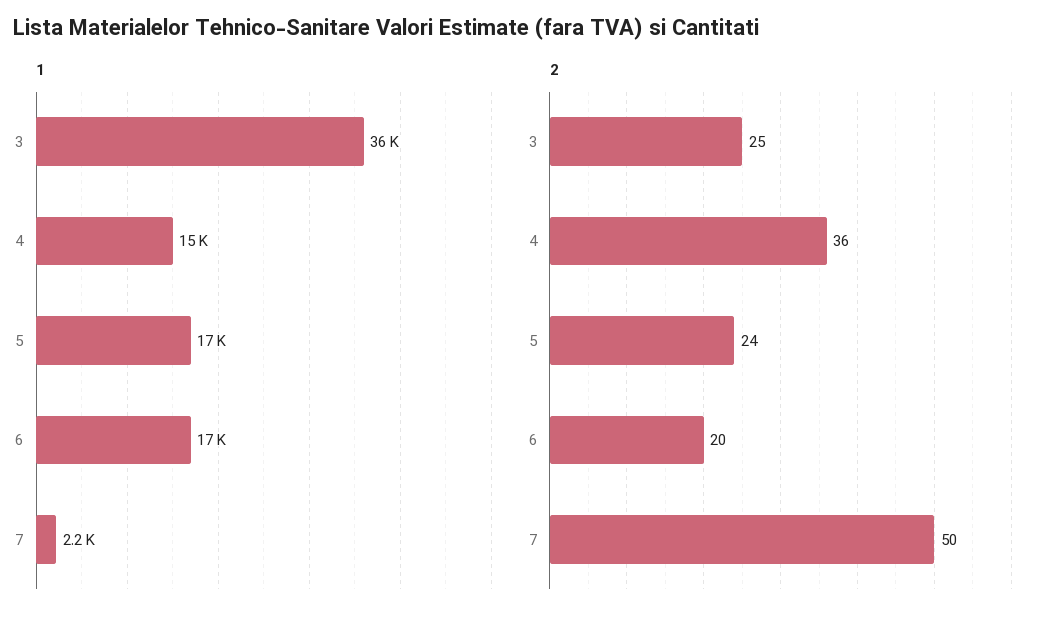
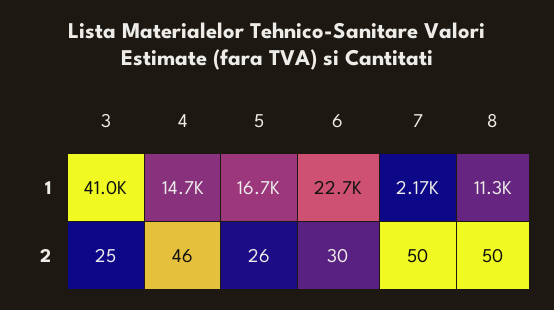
1, 3: 36000 -> 41000
1, 6: 17000 -> 22700
2, 4: 36 -> 46
2, 5: 24 -> 26
2, 6: 20 -> 30
1, 8: none -> 11300
2, 8: none -> 50

